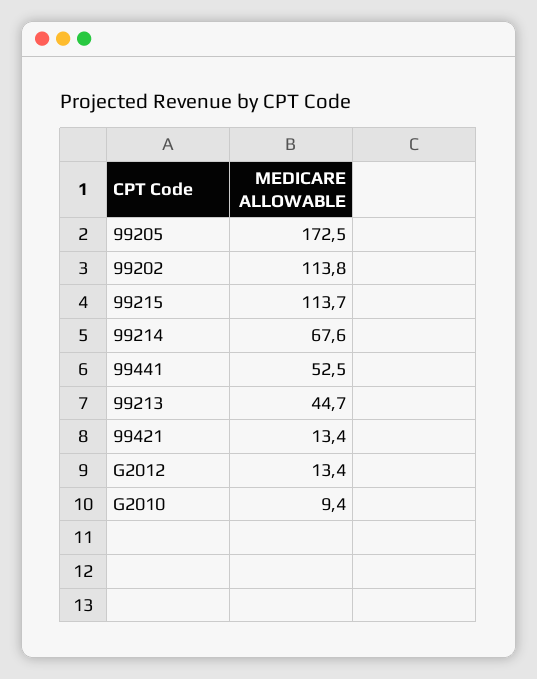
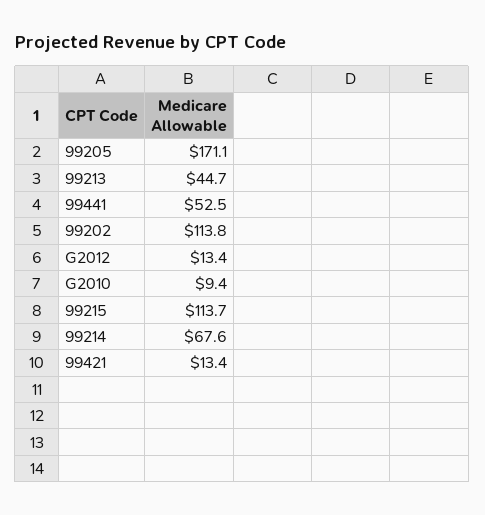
99205: 172.5 -> 171.1

